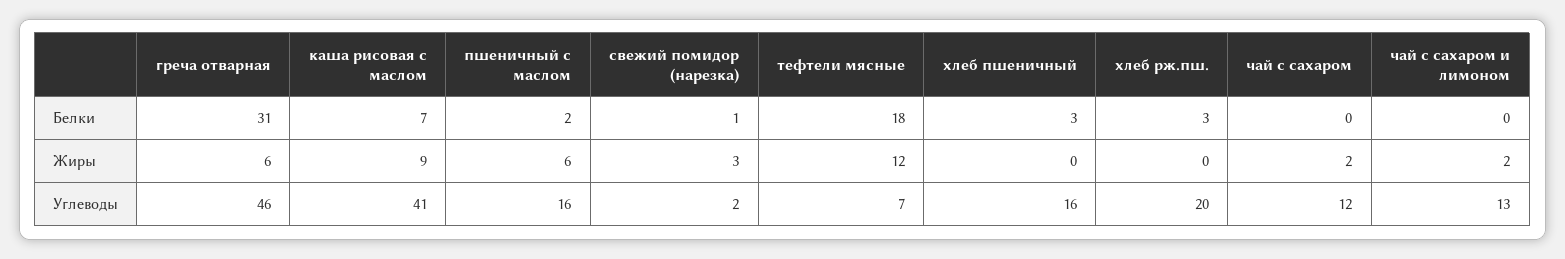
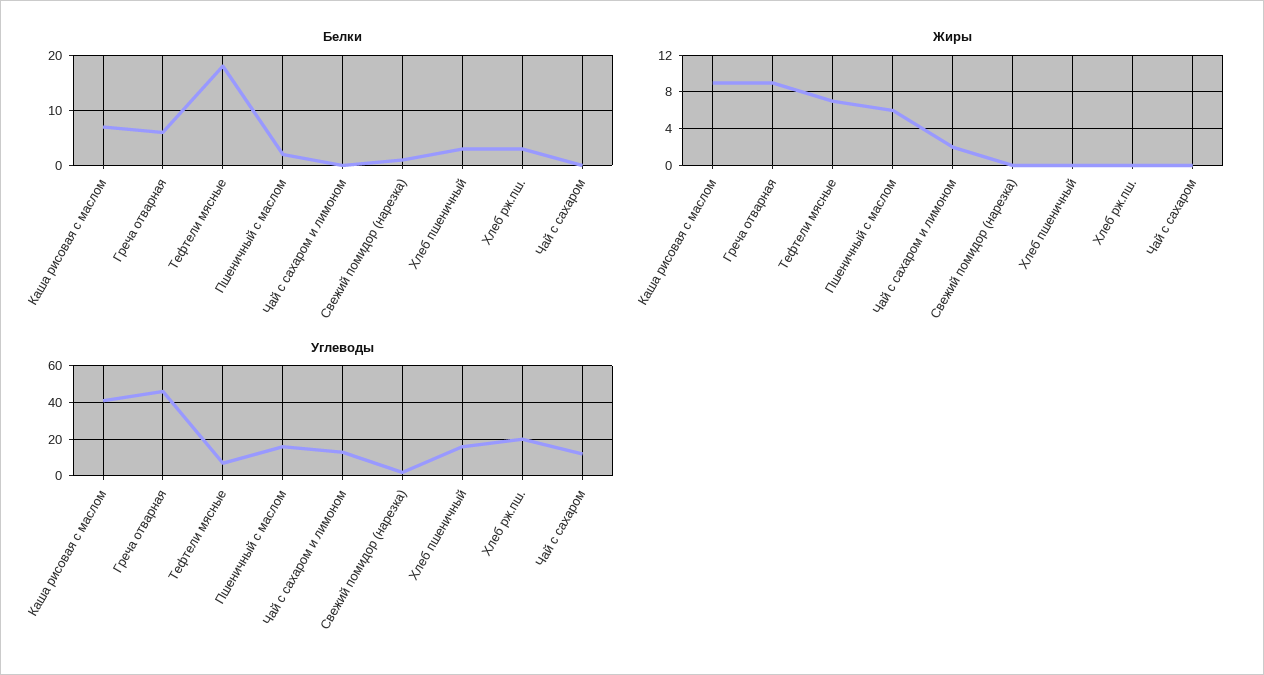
Белки, греча отварная: 31 -> 5
Жиры, греча отварная: 6 -> 9
Жиры, свежий помидор (нарезка): 3 -> 0
Жиры, тефтели мясные: 12 -> 7
Жиры, чай с сахаром: 2 -> 0

